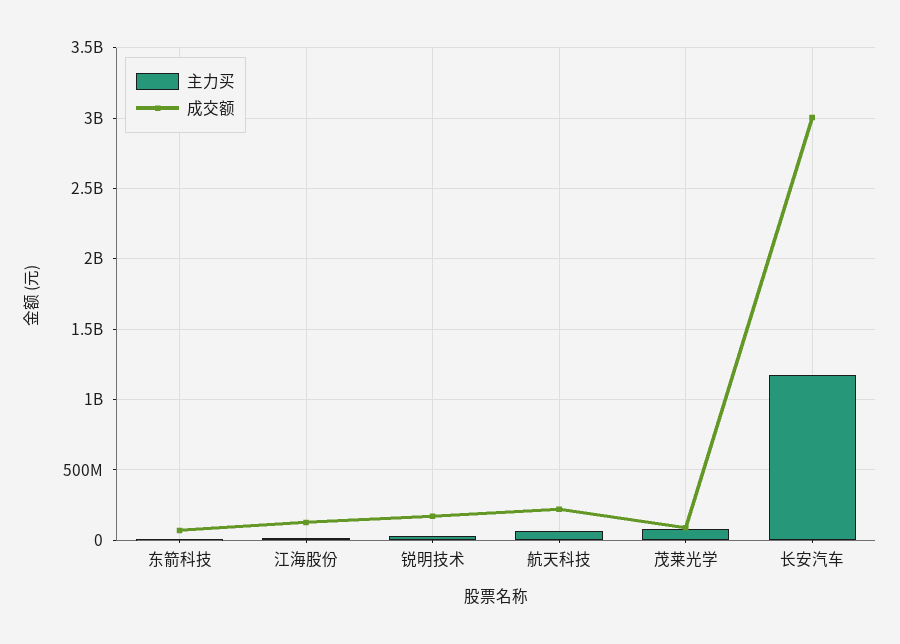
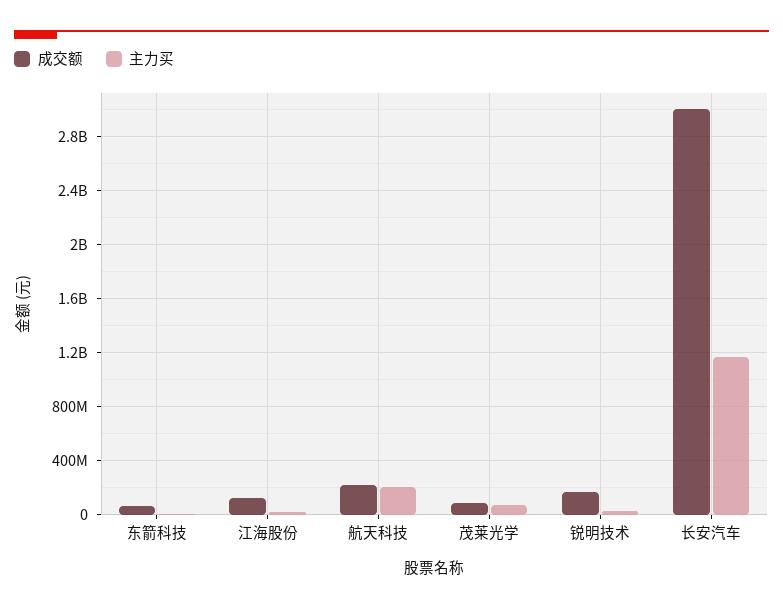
主力买, 航天科技: 50000000 -> 200000000

